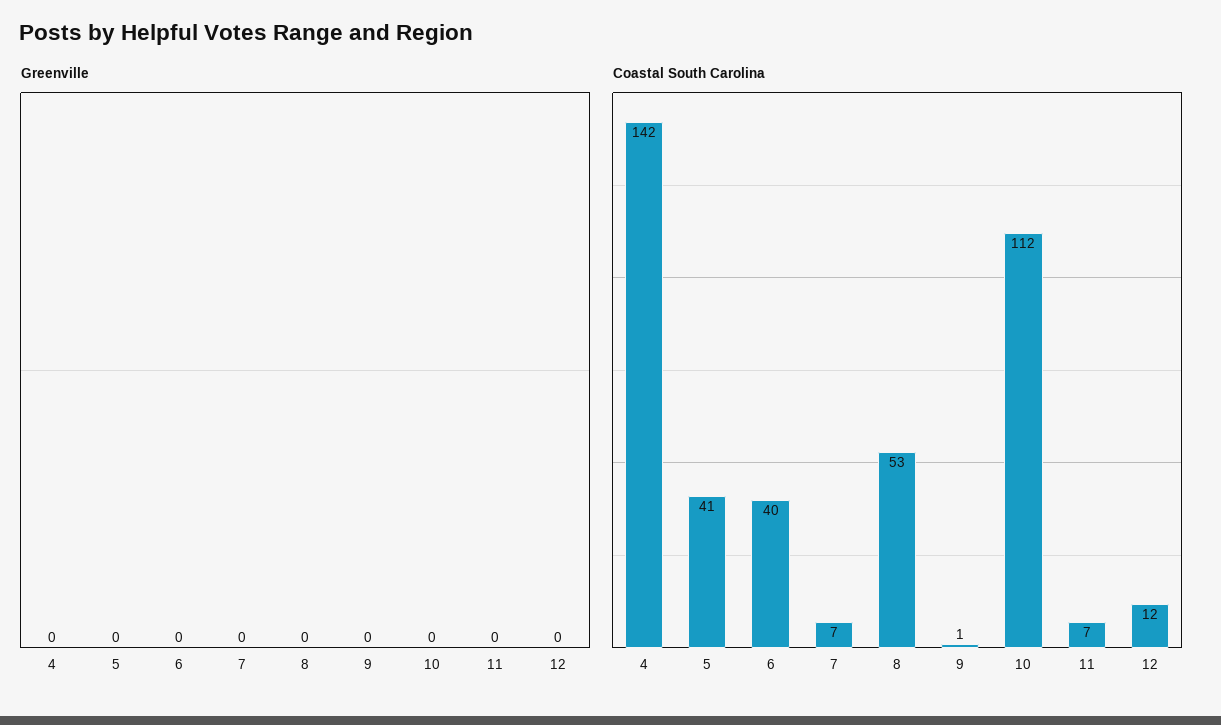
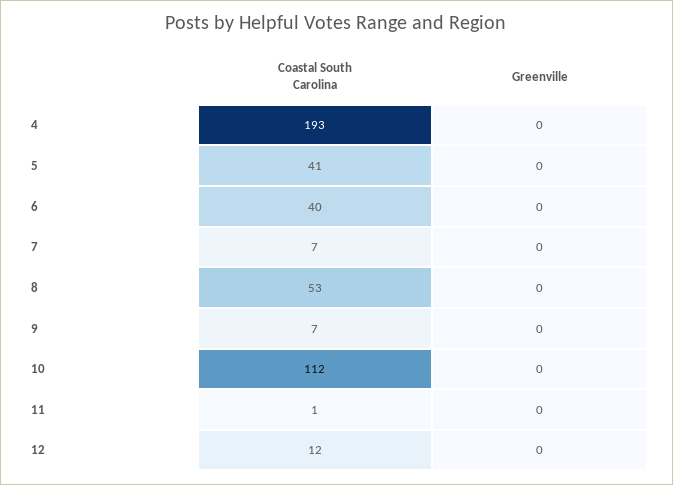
Coastal South Carolina, 4: 142 -> 193
Coastal South Carolina, 9: 1 -> 7
Coastal South Carolina, 11: 7 -> 1

